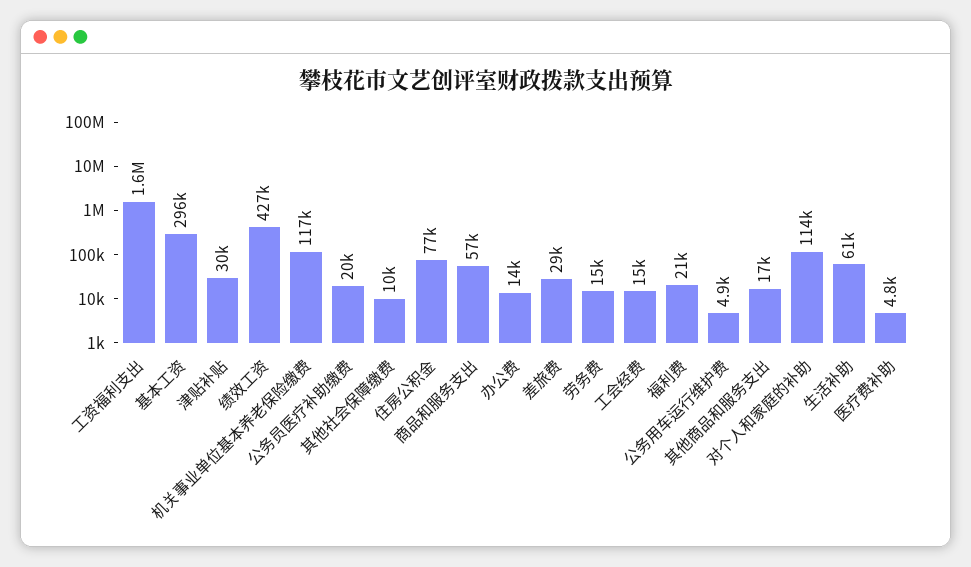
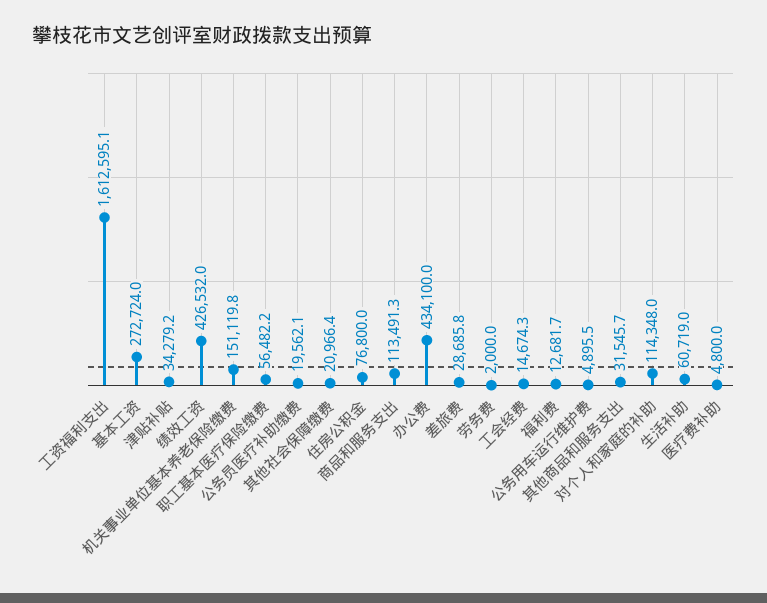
基本工资: 296000 -> 272724
津贴补贴: 30000 -> 34279.2
机关事业单位基本养老保险缴费: 117000 -> 151119.8
其他社会保障缴费: 10000 -> 20966.4
商品和服务支出: 57000 -> 113491.3
办公费: 14000 -> 434100
劳务费: 15000 -> 2000
福利费: 21000 -> 12681.7
其他商品和服务支出: 17000 -> 31545.7
职工基本医疗保险缴费: none -> 56482.2

